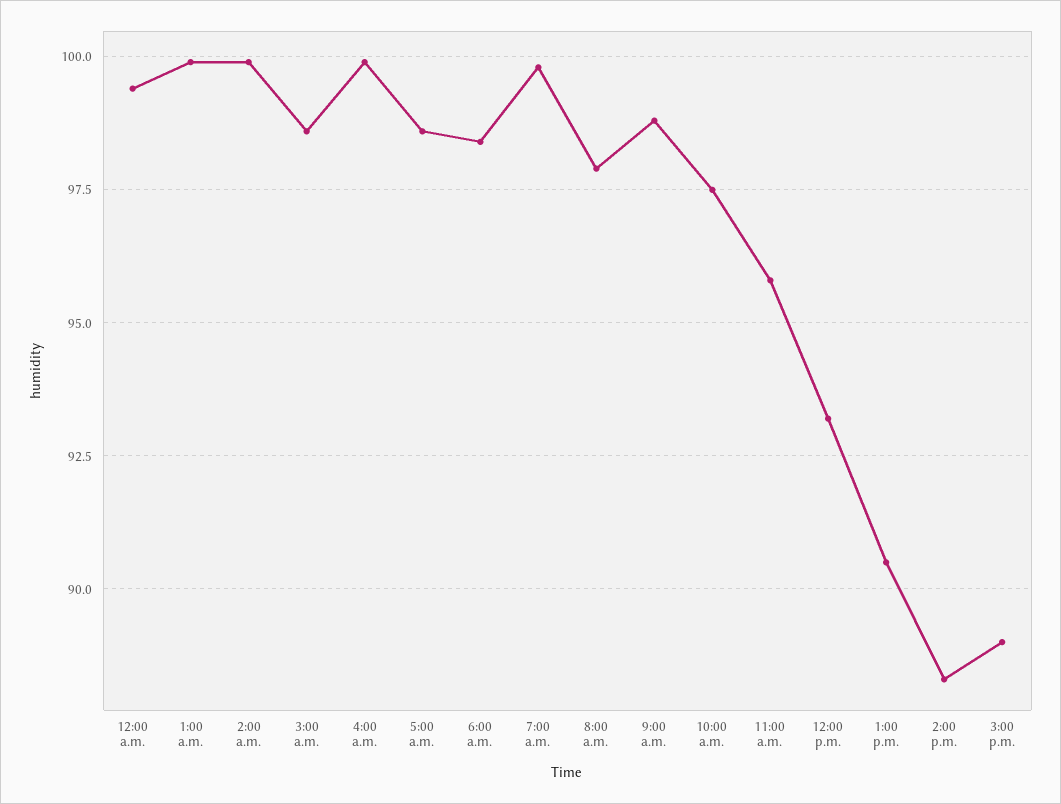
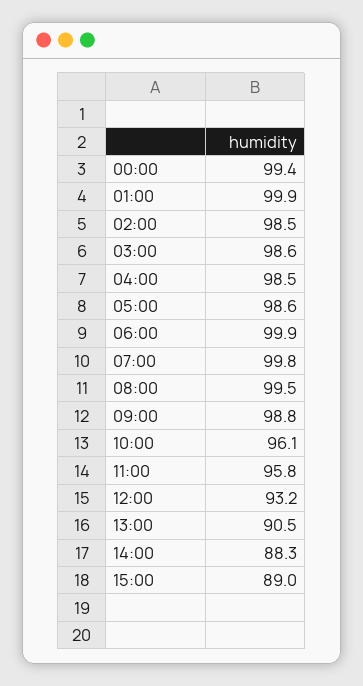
2:00 a.m.: 100 -> 98.5
4:00 a.m.: 100 -> 98.5
6:00 a.m.: 98.5 -> 99.9
8:00 a.m.: 98 -> 99.5
10:00 a.m.: 97.5 -> 96.1

